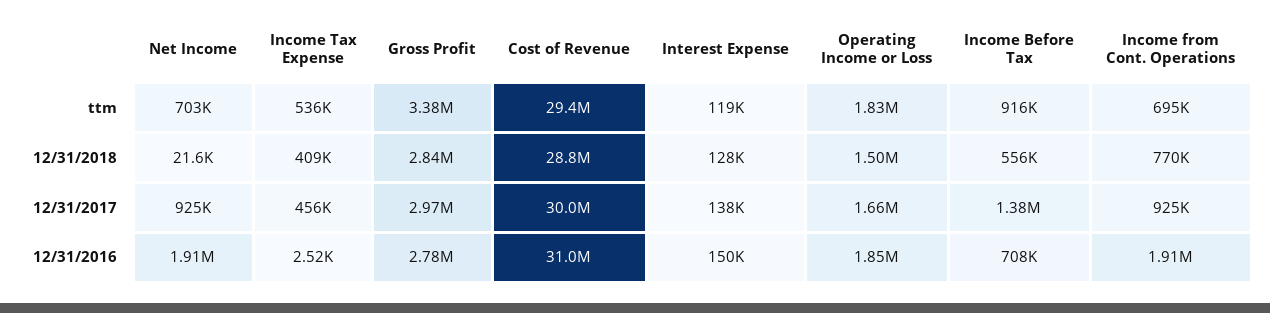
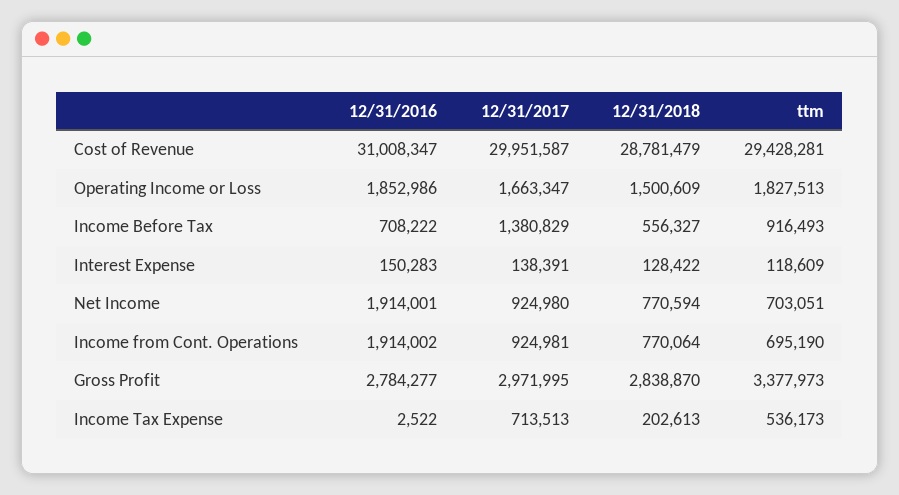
Net Income, 12/31/2018: 21600 -> 770594
Income Tax Expense, 12/31/2018: 409000 -> 202613
Income Tax Expense, 12/31/2017: 456000 -> 713513

